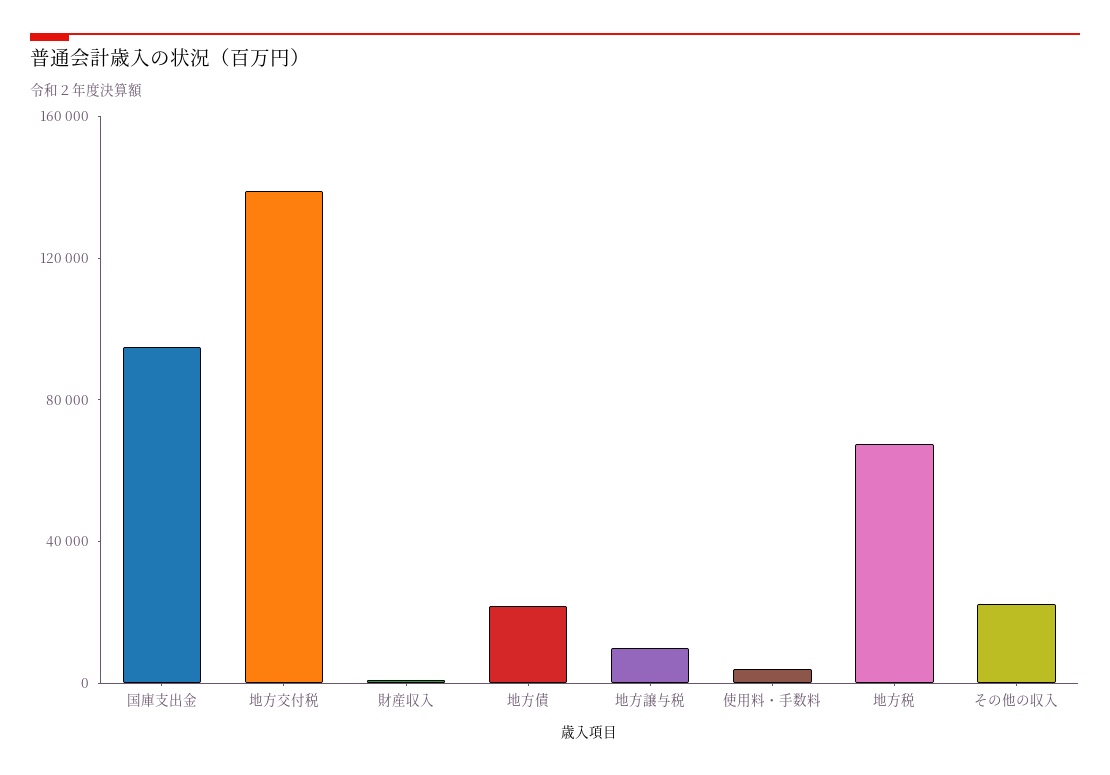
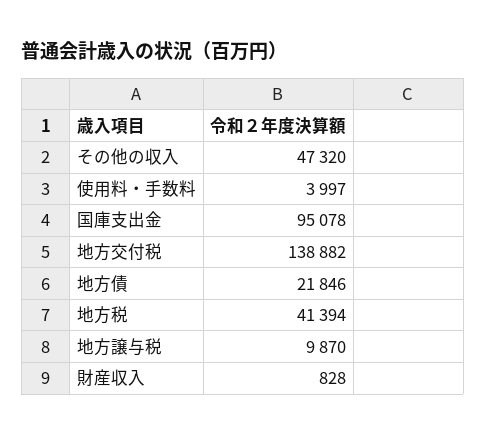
地方税: 70000 -> 41394
その他の収入: 20000 -> 47320

